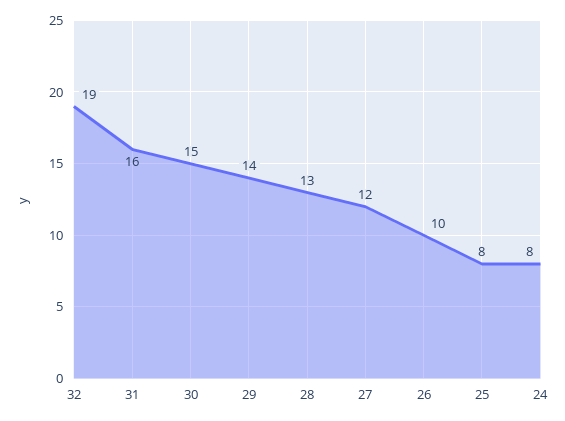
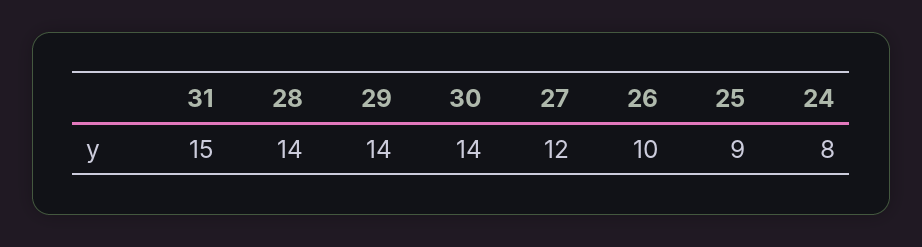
32: 19 -> none
31: 16 -> 15
30: 15 -> 14
28: 13 -> 14
25: 8 -> 9

